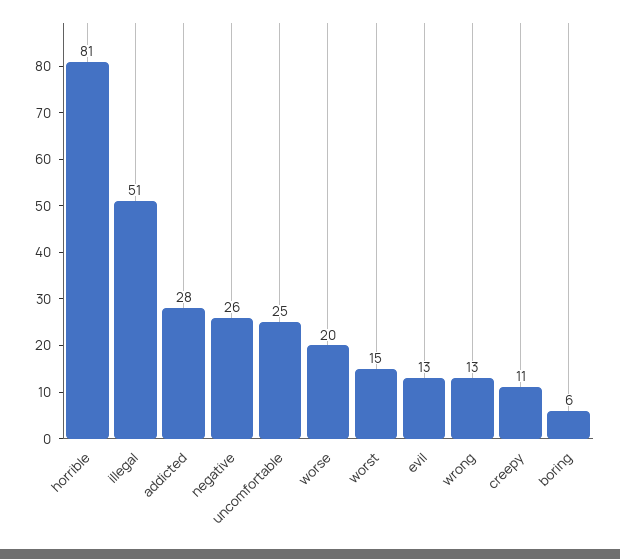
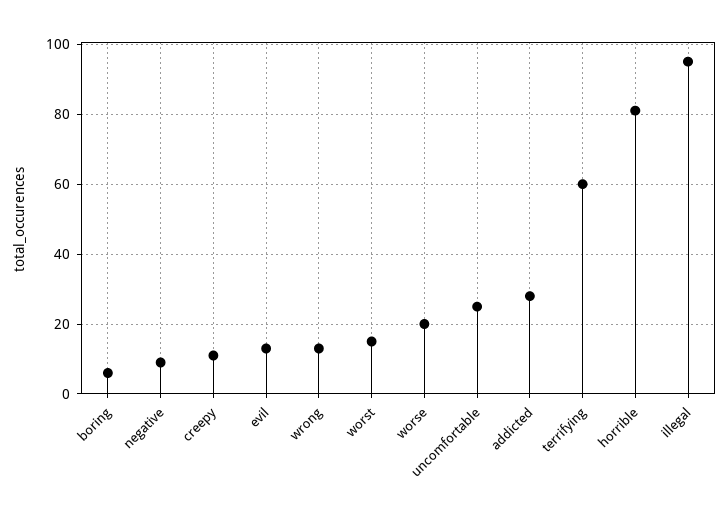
illegal: 51 -> 95
negative: 26 -> 10
terrifying: none -> 60

